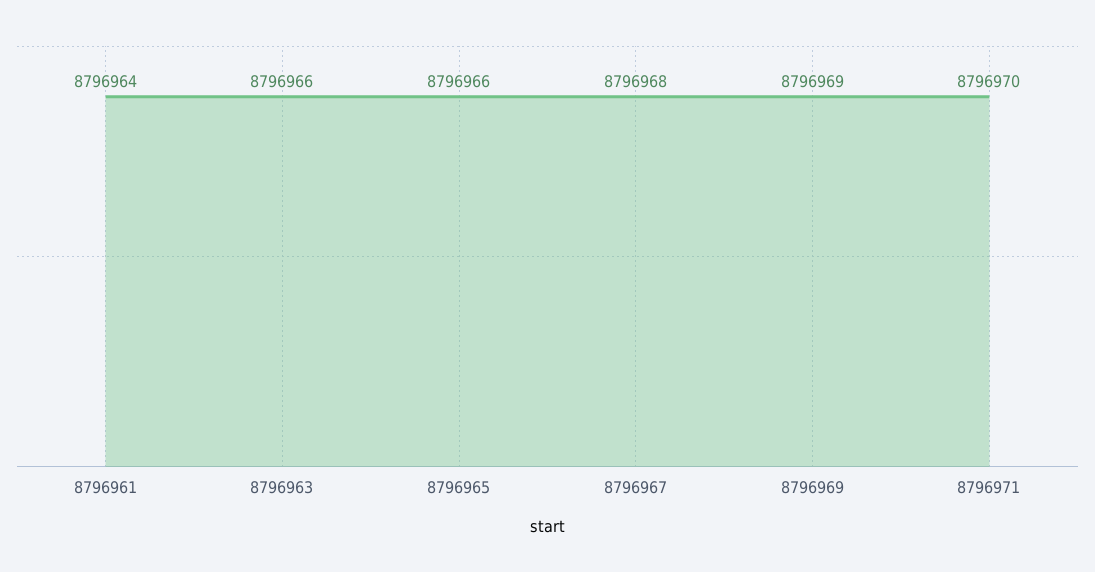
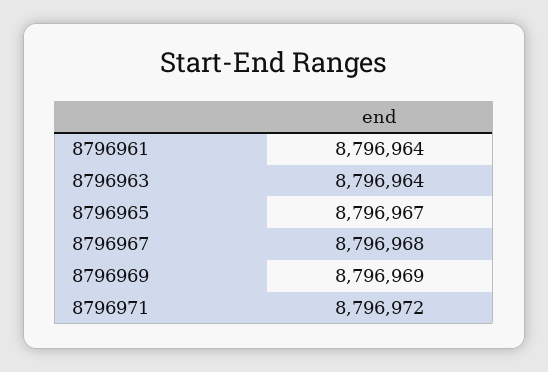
8796963: 8796966 -> 8796964
8796965: 8796966 -> 8796967
8796971: 8796970 -> 8796972

